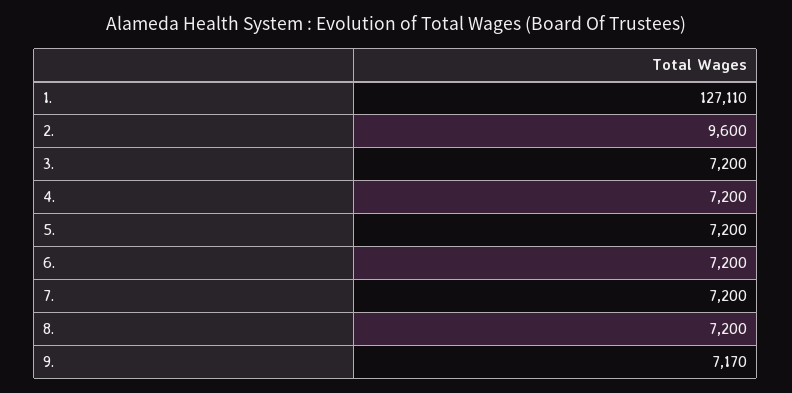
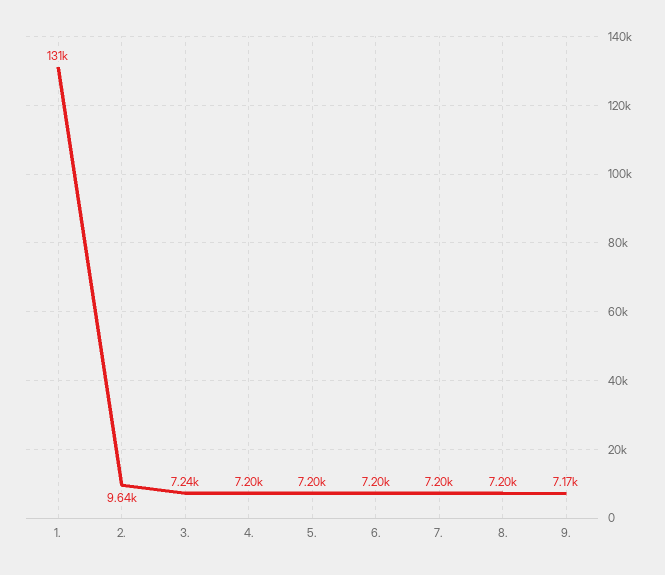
1.: 127110 -> 131000
2.: 9600 -> 9640
3.: 7200 -> 7240

